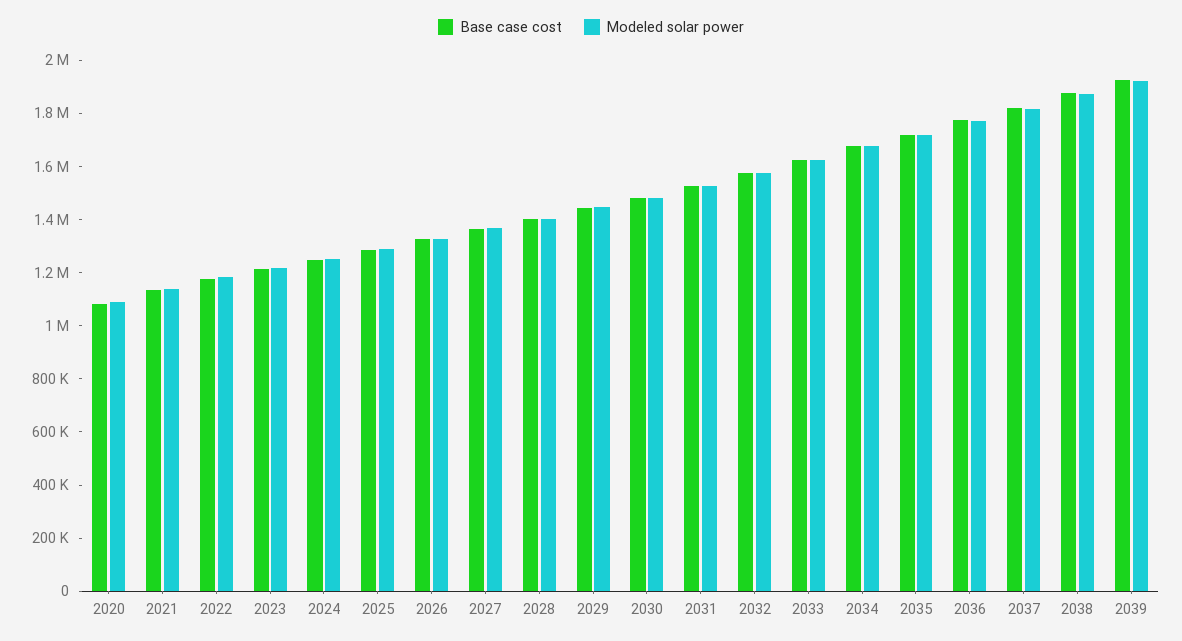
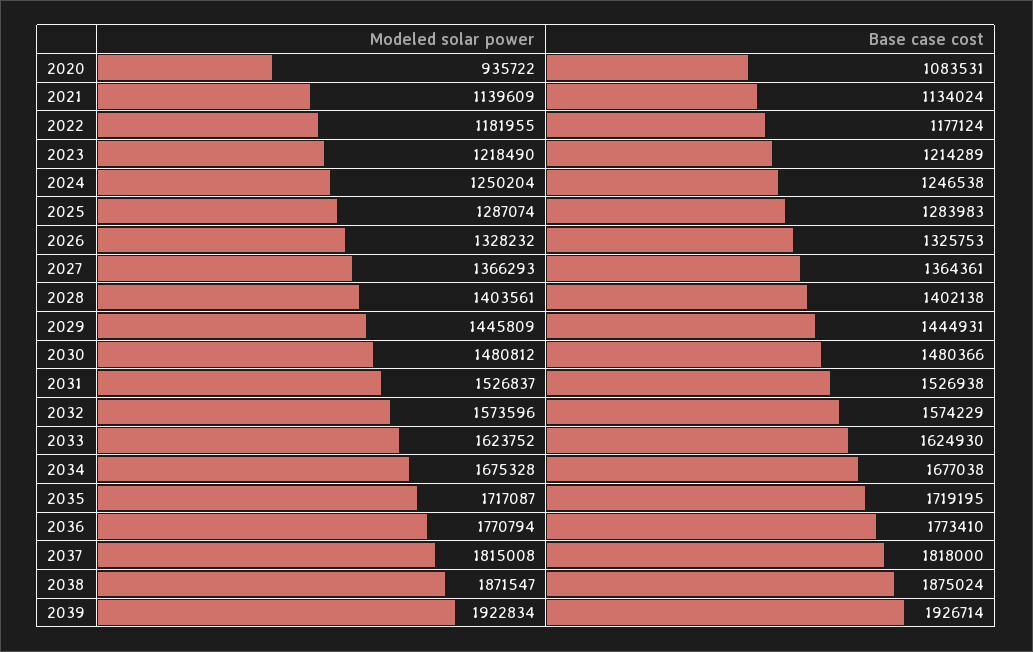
Modeled solar power, 2020: 1100000 -> 935722

